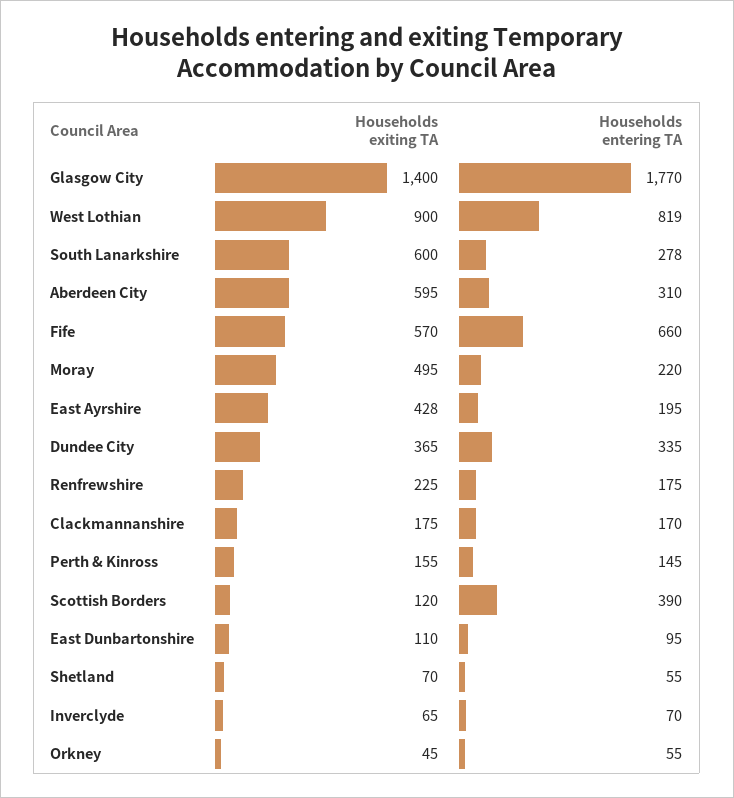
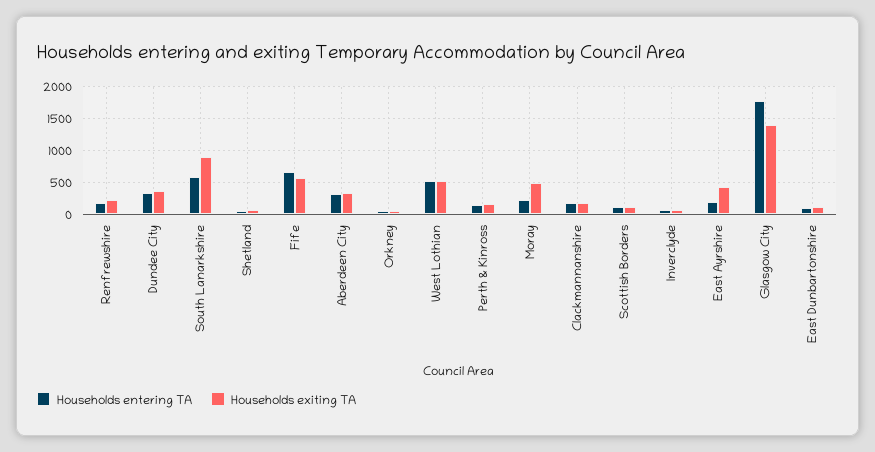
Households exiting TA, West Lothian: 900 -> 500
Households entering TA, West Lothian: 819 -> 500
Households exiting TA, South Lanarkshire: 600 -> 900
Households entering TA, South Lanarkshire: 278 -> 600
Households exiting TA, Aberdeen City: 595 -> 300
Households entering TA, Scottish Borders: 390 -> 100

